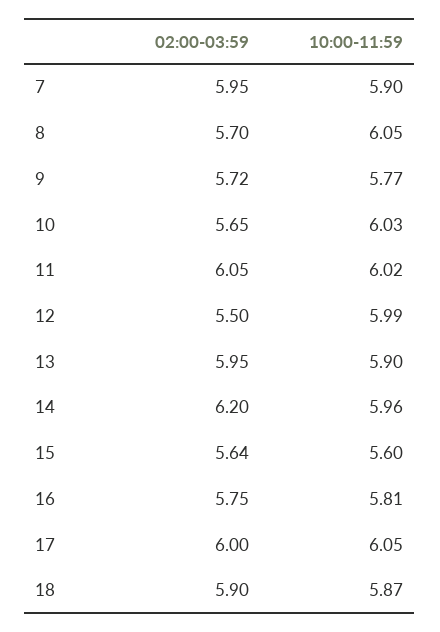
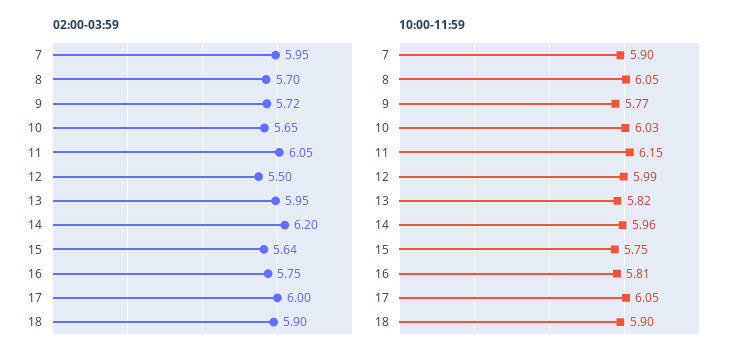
10:00-11:59, 11: 6.02 -> 6.15
10:00-11:59, 13: 5.9 -> 5.82
10:00-11:59, 15: 5.6 -> 5.75
10:00-11:59, 18: 5.87 -> 5.9

